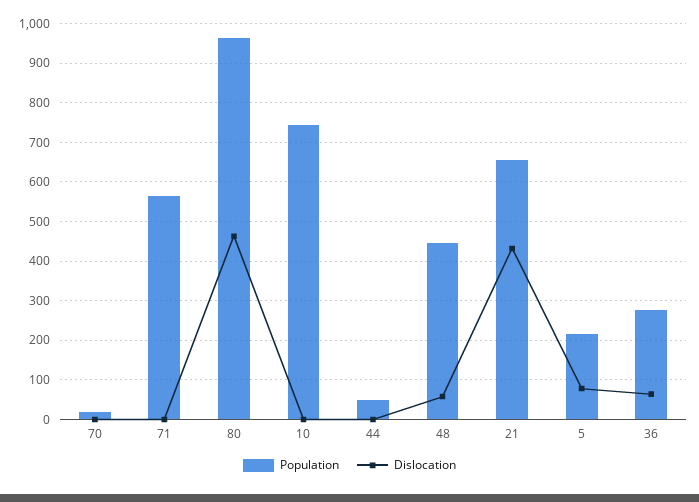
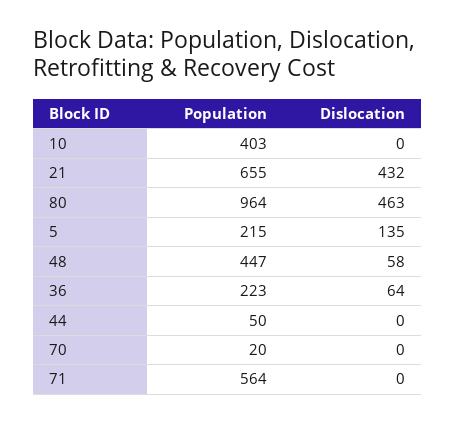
Population, 10: 740 -> 403
Dislocation, 5: 80 -> 135
Population, 36: 280 -> 223

